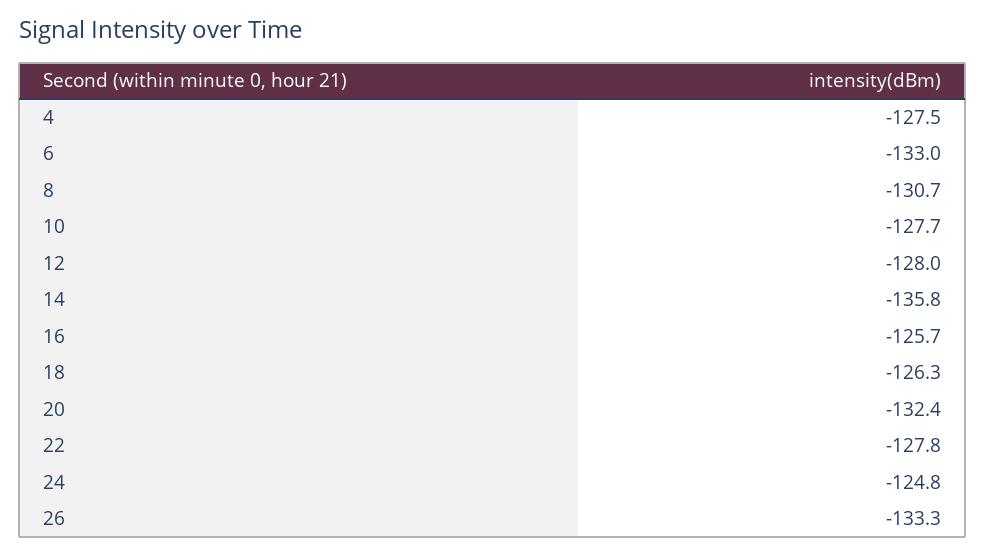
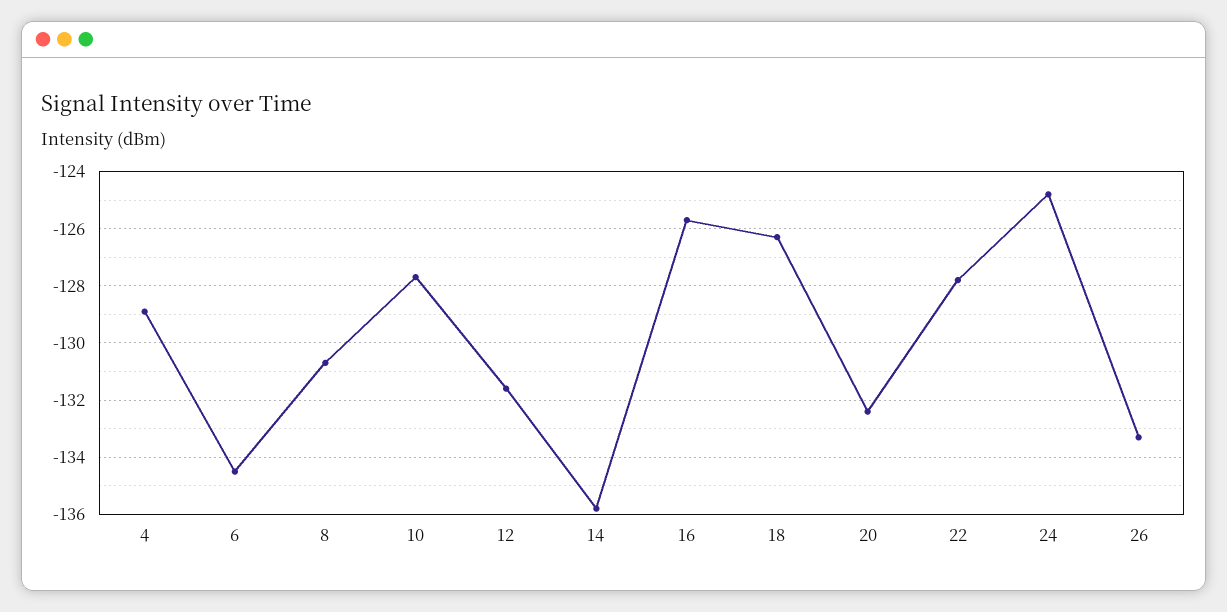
4: -127.5 -> -129
6: -133 -> -134.5
12: -128 -> -131.5

